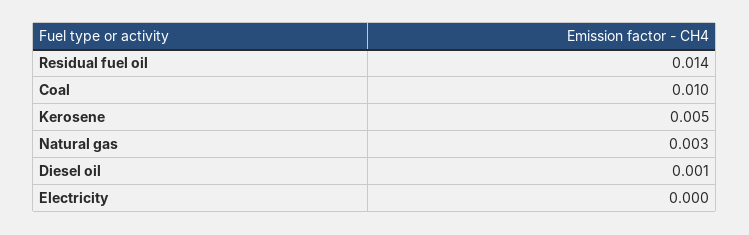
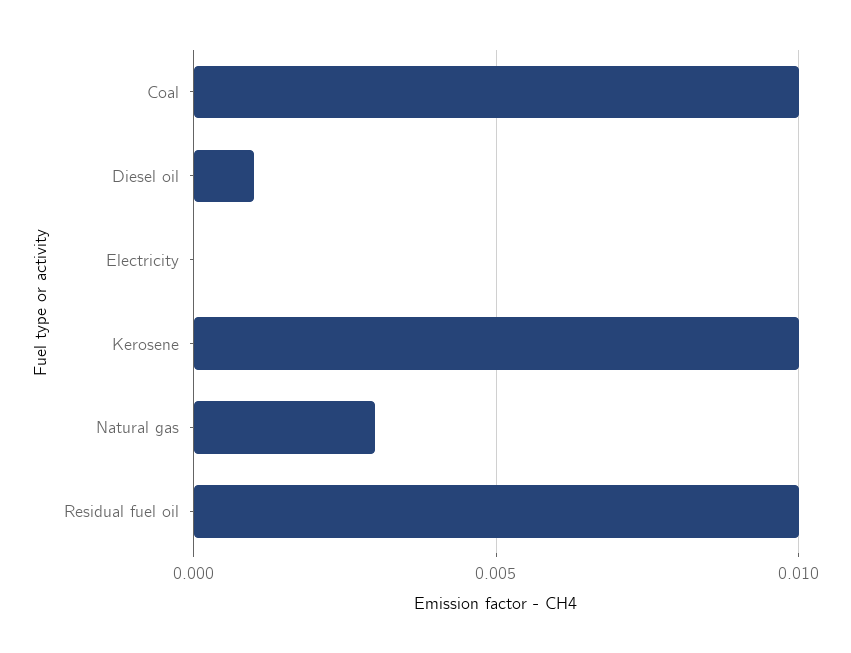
Residual fuel oil: 0.014 -> 0.01
Kerosene: 0.005 -> 0.01

